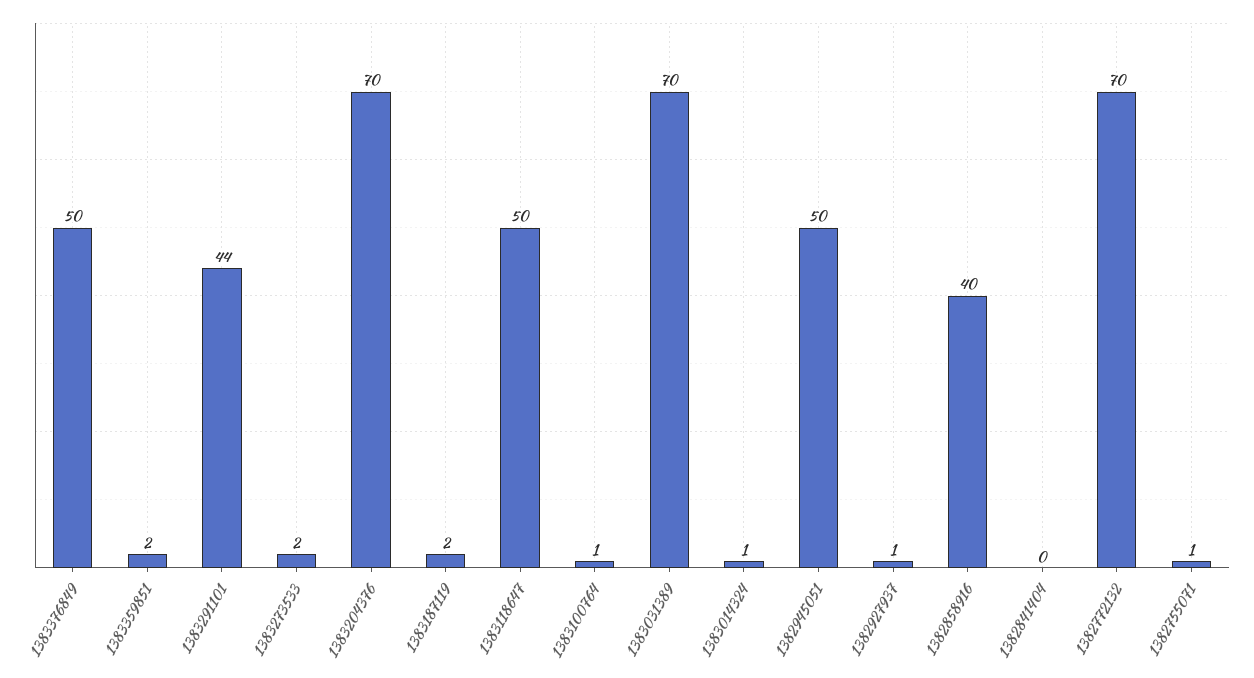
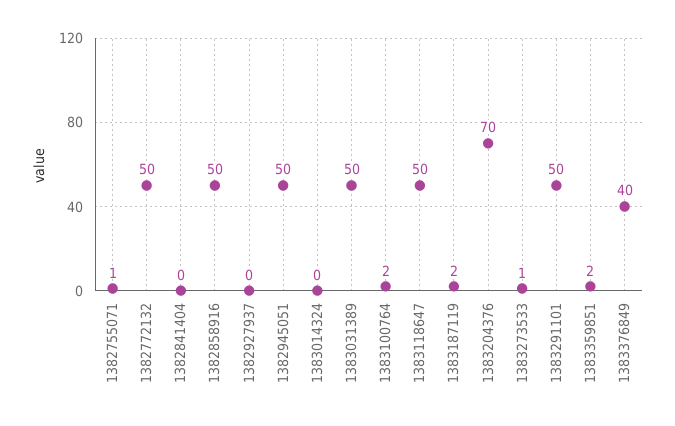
1383376849: 50 -> 40
1383291101: 44 -> 50
1383273533: 2 -> 1
1383100764: 1 -> 2
1383031389: 70 -> 50
1383014324: 1 -> 0
1382927937: 1 -> 0
1382858916: 40 -> 50
1382772132: 70 -> 50

